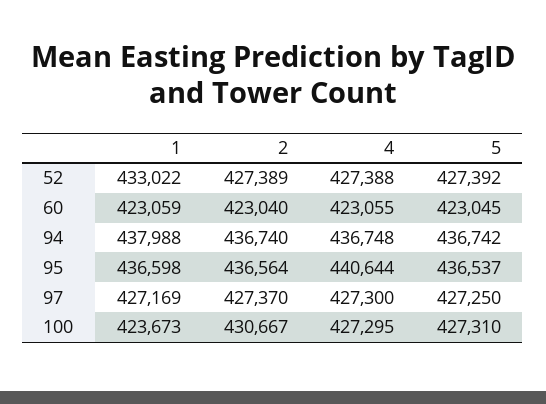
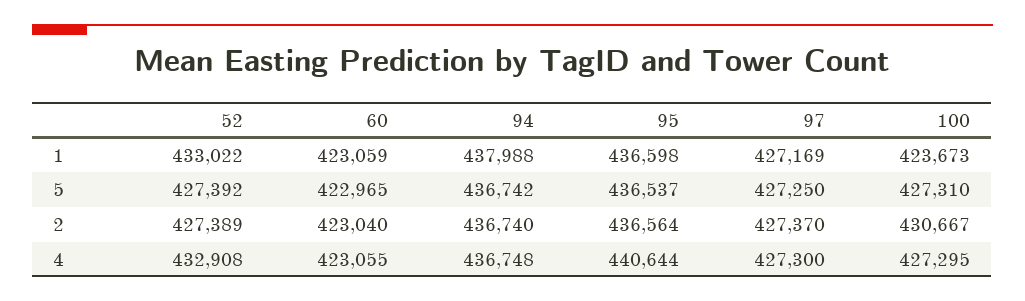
4, 52: 427388 -> 432908
5, 60: 423045 -> 422965

